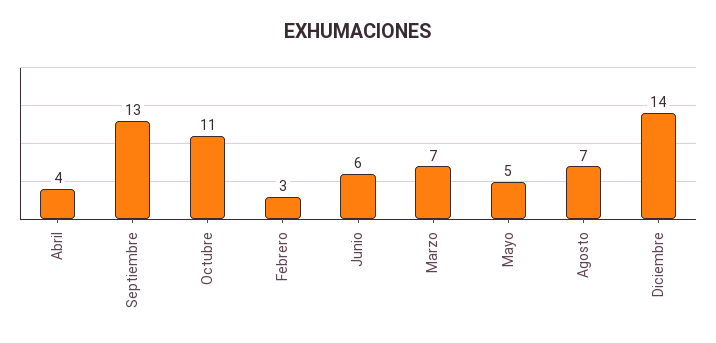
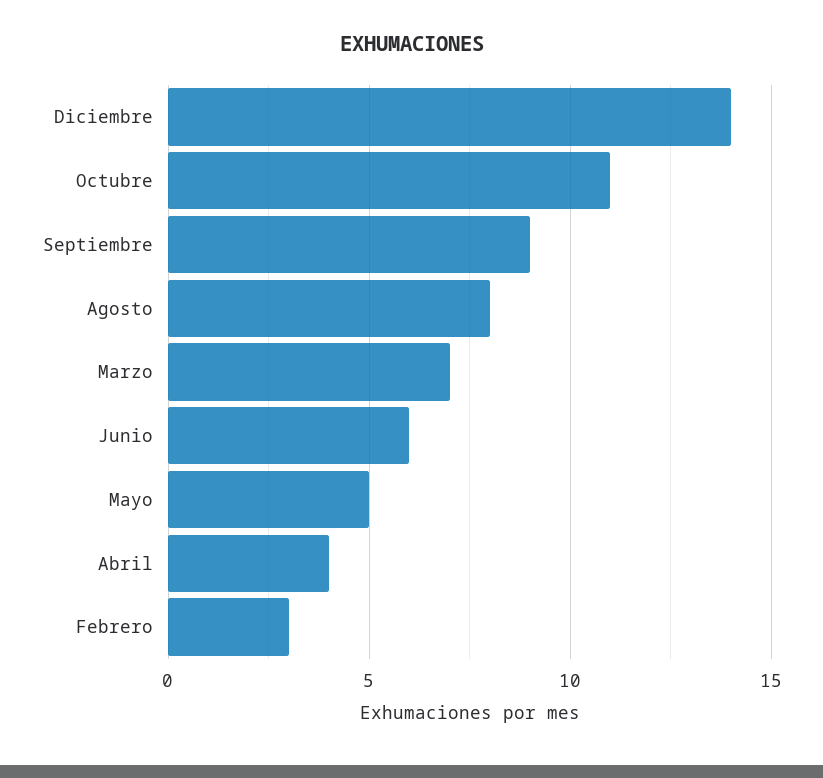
Septiembre: 13 -> 9
Agosto: 7 -> 8

